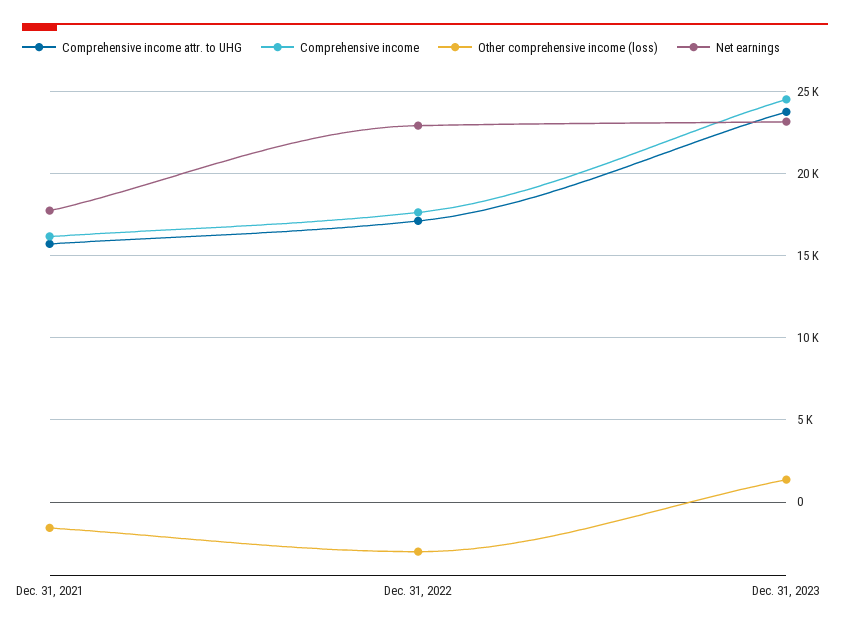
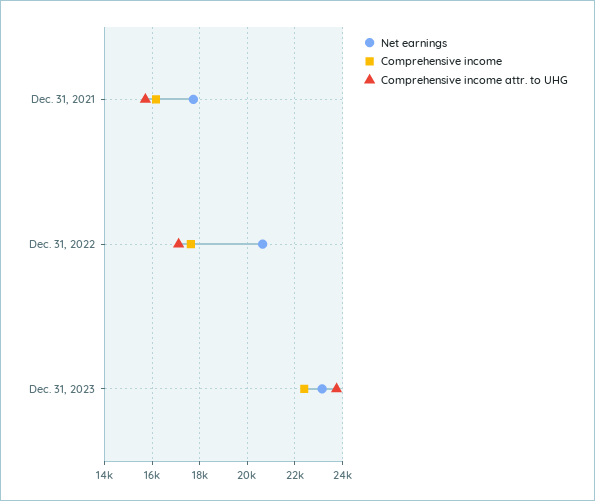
Other comprehensive income (loss), Dec. 31, 2021: -1500 -> none
Other comprehensive income (loss), Dec. 31, 2022: -3000 -> none
Net earnings, Dec. 31, 2022: 23000 -> 20500
Comprehensive income, Dec. 31, 2023: 24500 -> 22500
Other comprehensive income (loss), Dec. 31, 2023: 1500 -> none

